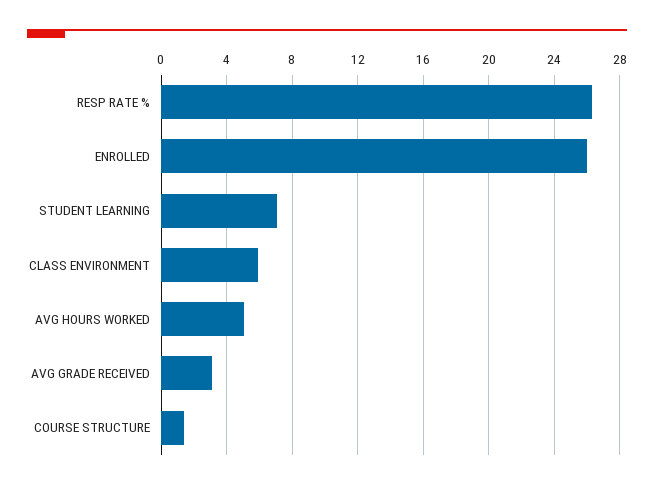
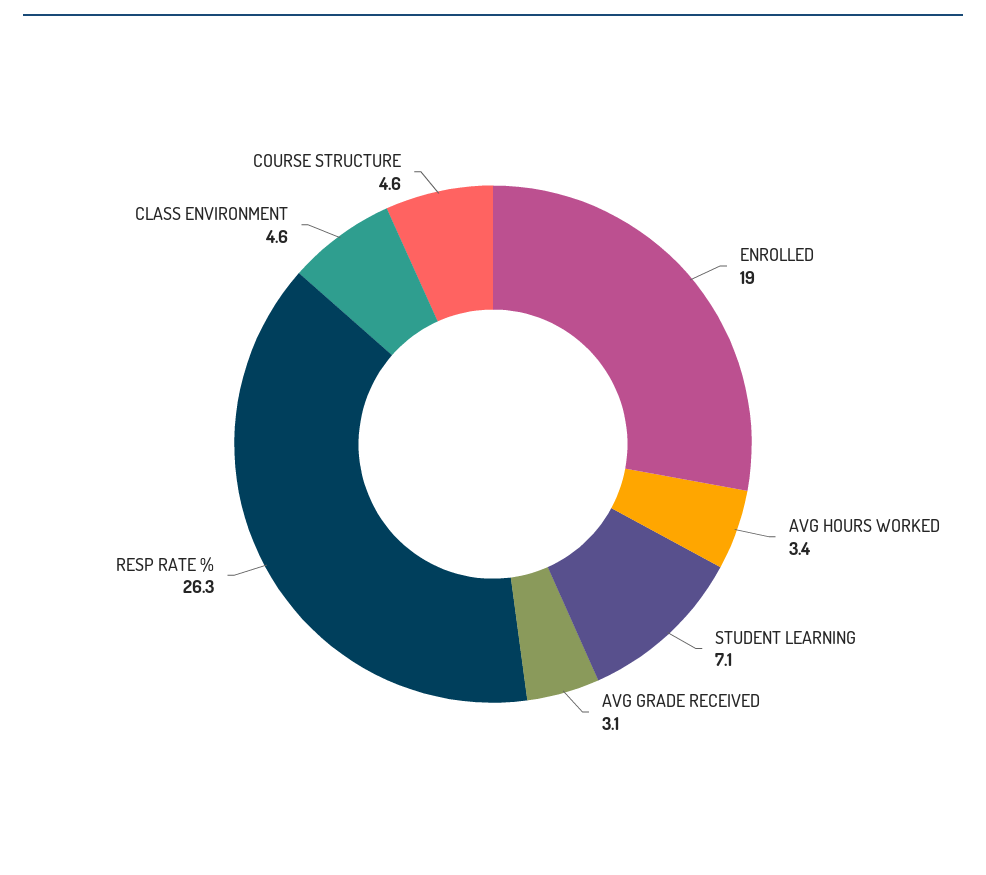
ENROLLED: 26 -> 19
CLASS ENVIRONMENT: 6 -> 4.6
AVG HOURS WORKED: 5 -> 3.4
COURSE STRUCTURE: 1.5 -> 4.6

